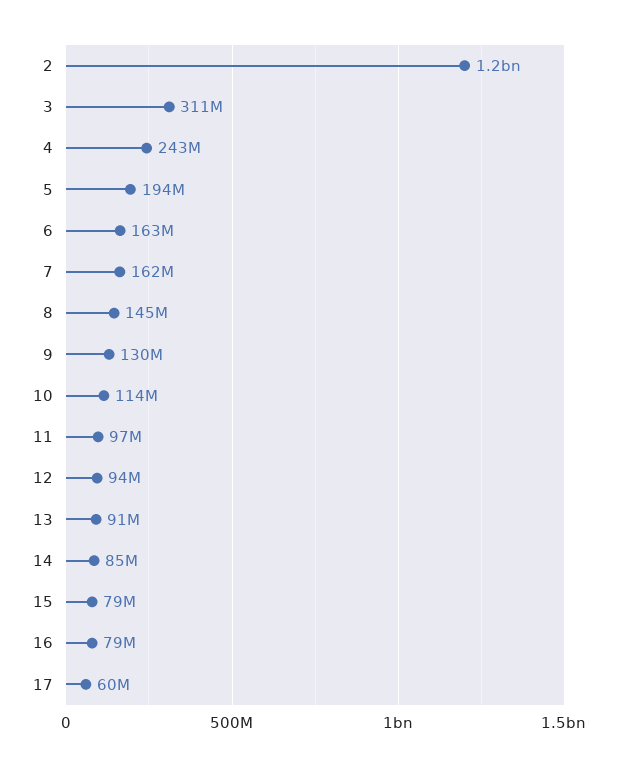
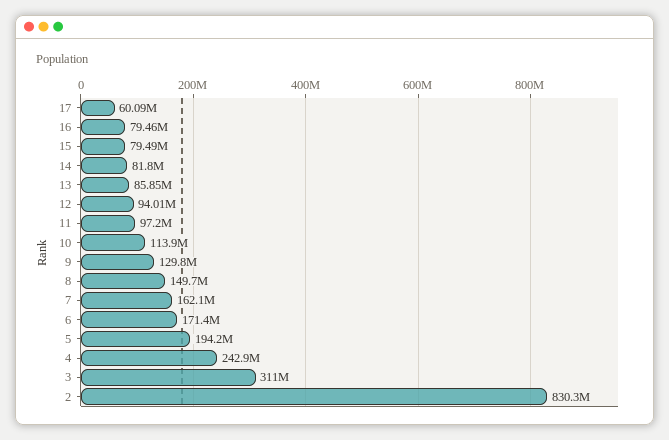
2: 1200000000 -> 830300000
6: 163000000 -> 171400000
8: 145000000 -> 149700000
13: 91000000 -> 85850000
14: 85000000 -> 81800000

